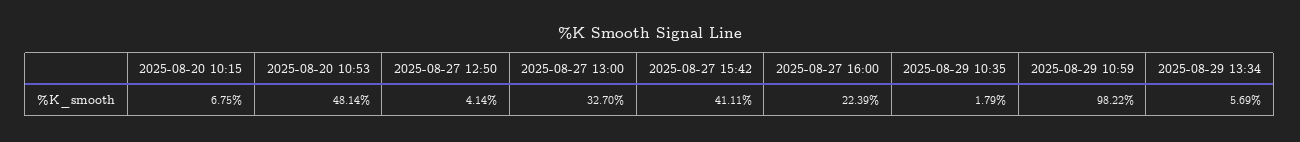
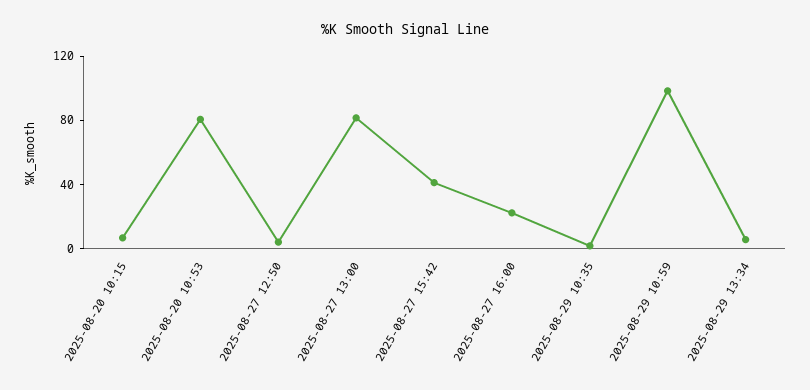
2025-08-20 10:53: 48.14 -> 80
2025-08-27 13:00: 32.7 -> 80

